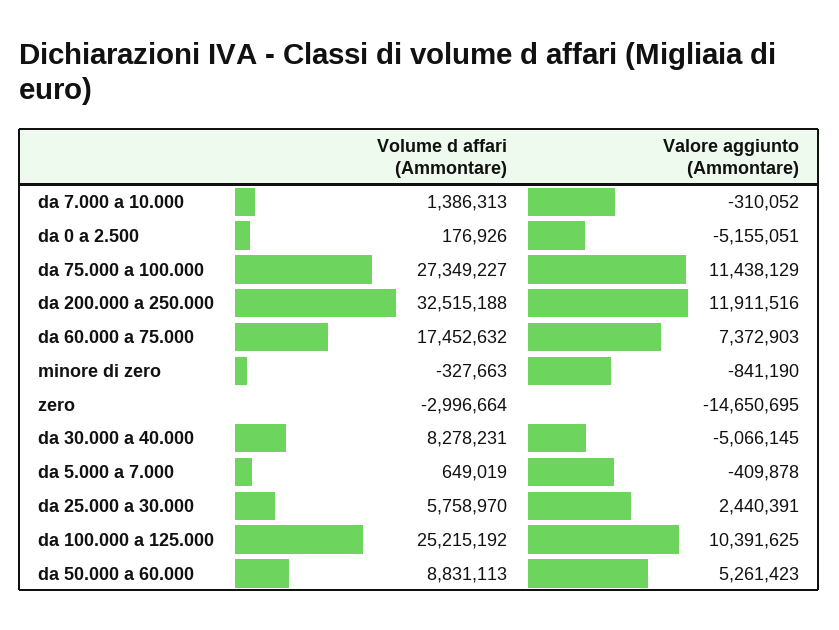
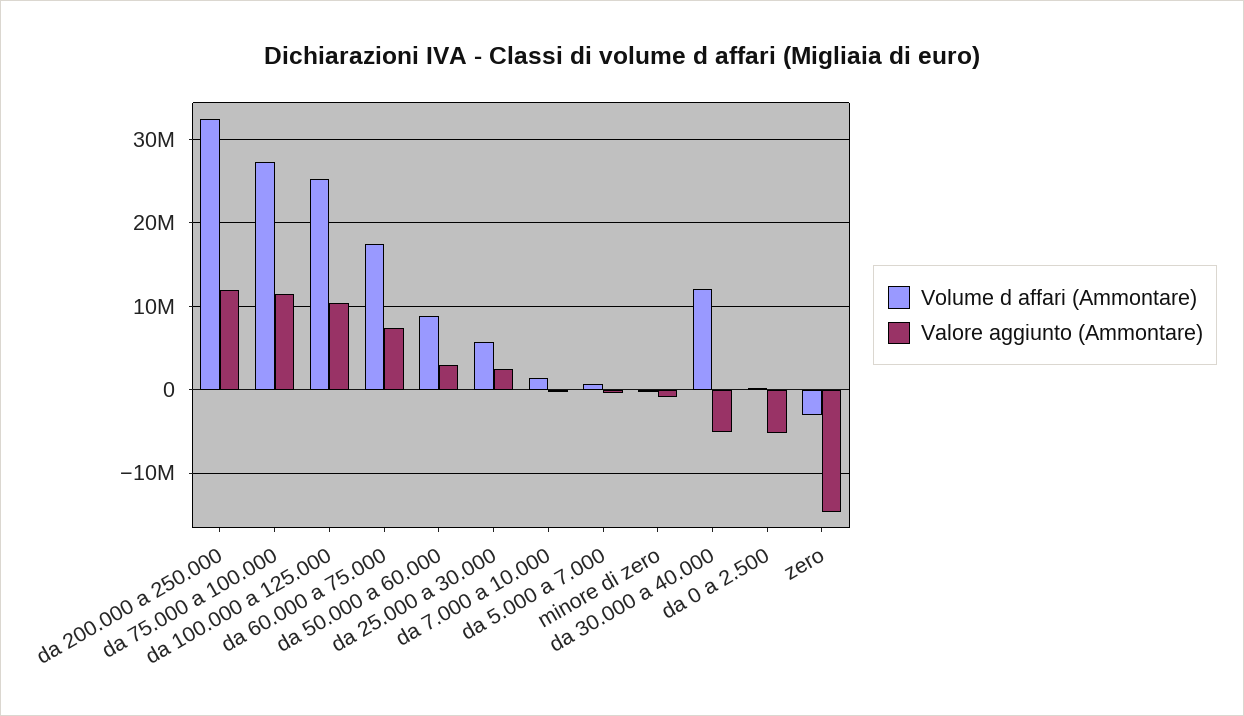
Volume d affari (Ammontare), da 30.000 a 40.000: 8278231 -> 12000000
Valore aggiunto (Ammontare), da 50.000 a 60.000: 5261423 -> 3000000

